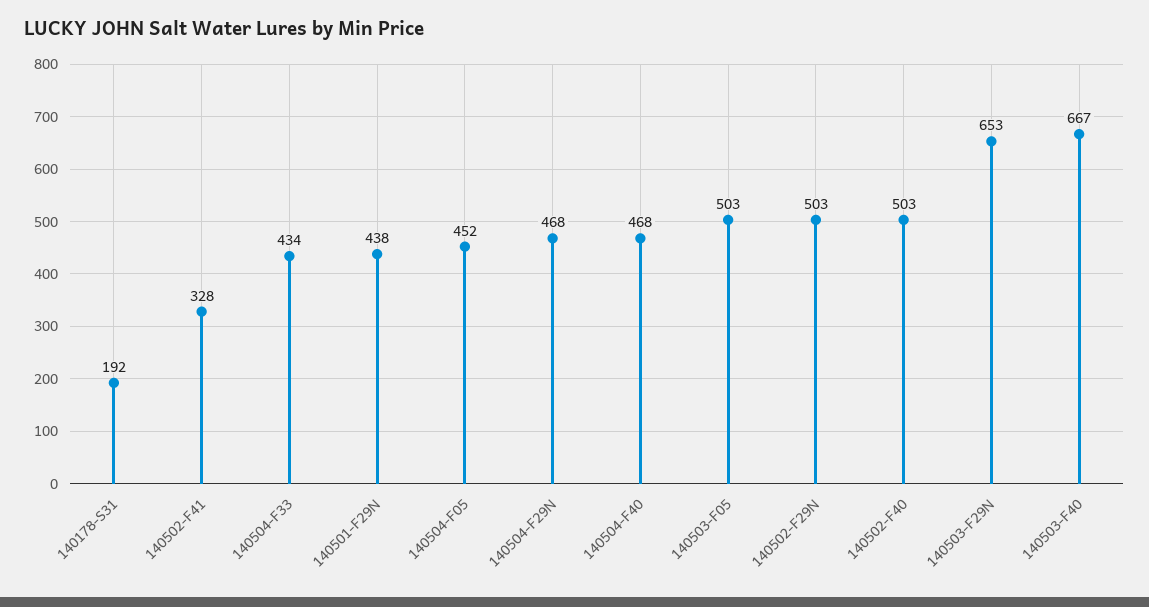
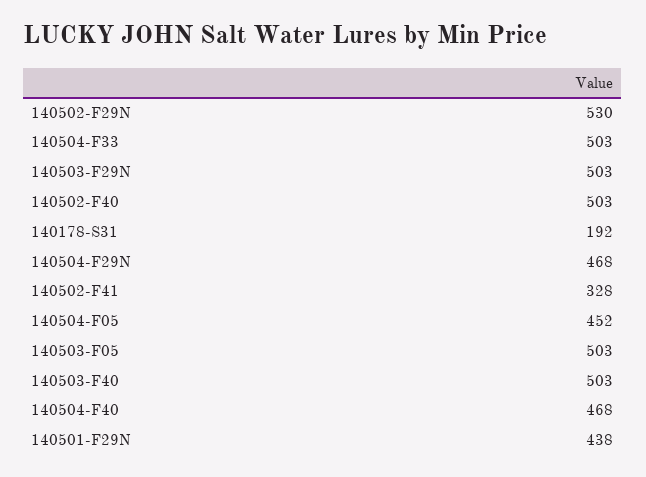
140504-F33: 434 -> 503
140502-F29N: 503 -> 530
140503-F29N: 653 -> 503
140503-F40: 667 -> 503

